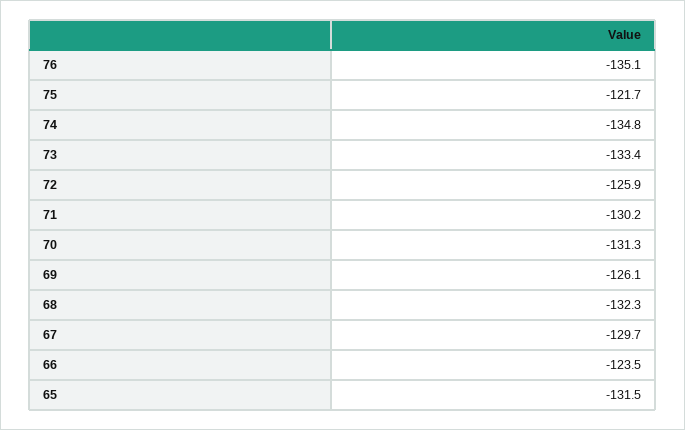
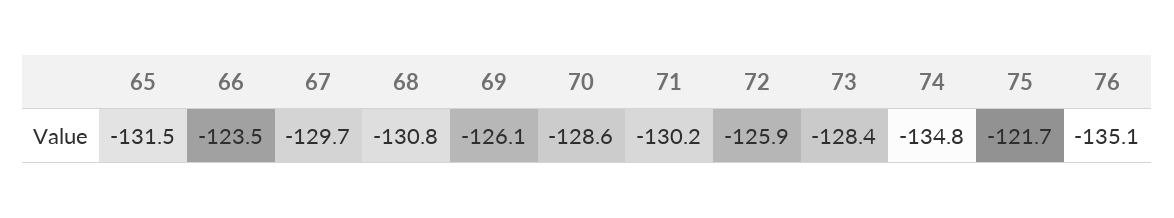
73: -133.4 -> -128.4
70: -131.3 -> -128.6
68: -132.3 -> -130.8

